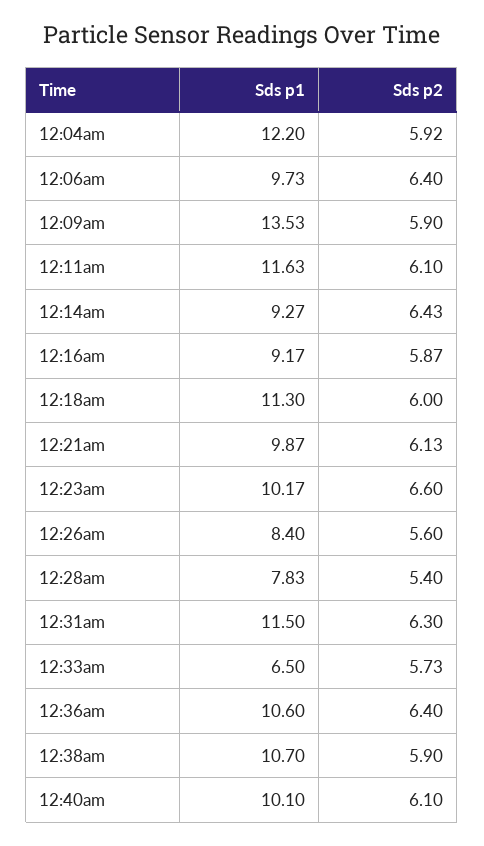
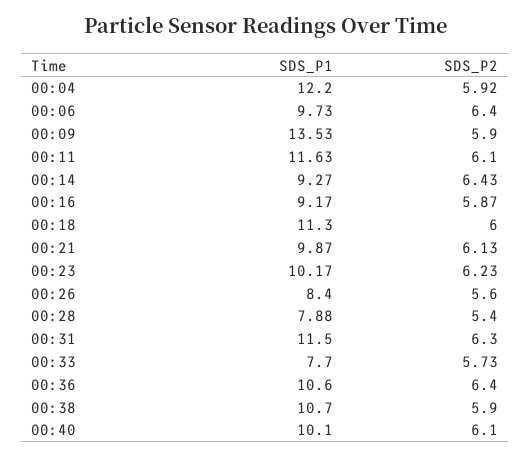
Sds p2, 12:23am: 6.6 -> 6.23
Sds p1, 12:28am: 7.83 -> 7.88
Sds p1, 12:33am: 6.5 -> 7.7

